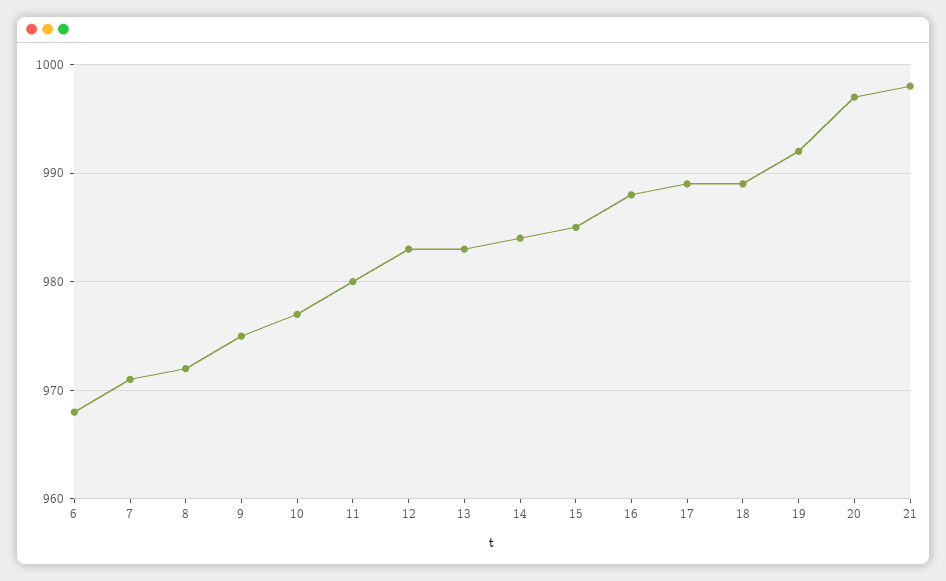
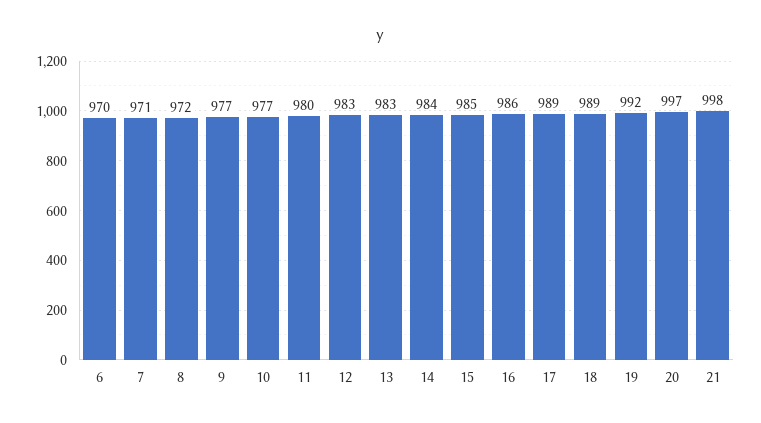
6: 968 -> 970
9: 975 -> 977
16: 988 -> 986

